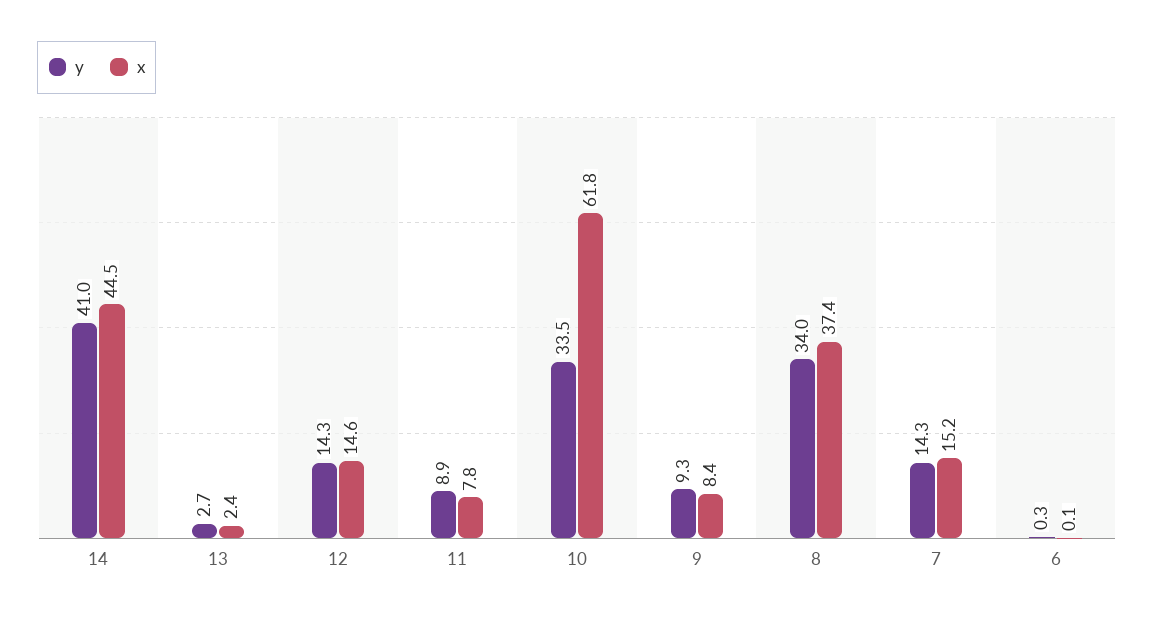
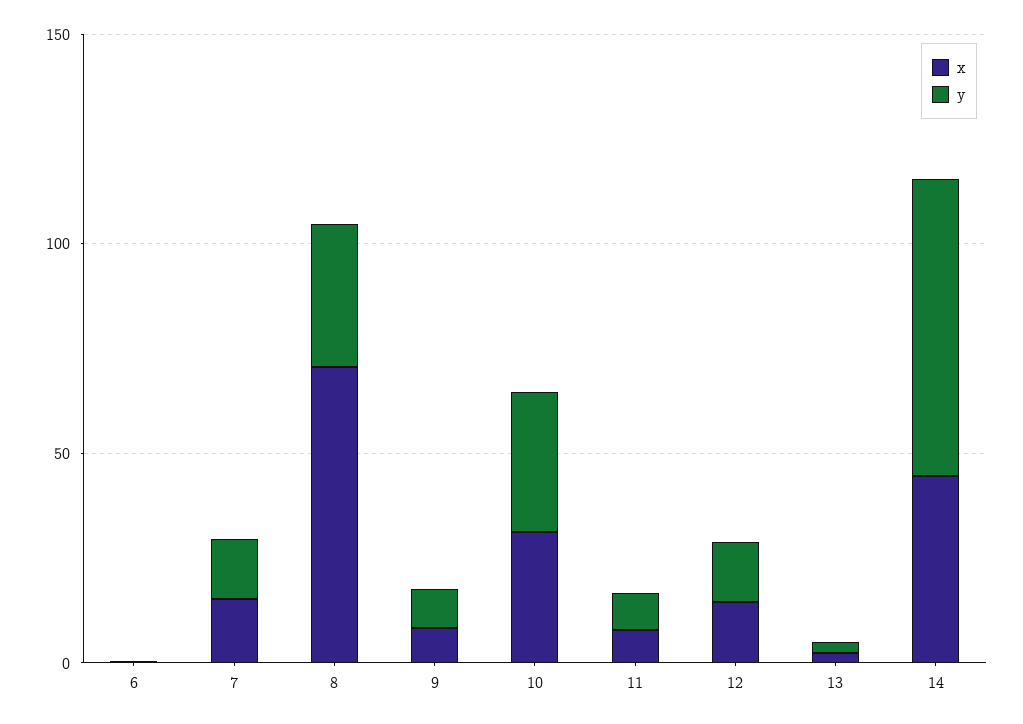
y, 14: 41 -> 70
x, 10: 61.8 -> 30
x, 8: 37.4 -> 70

